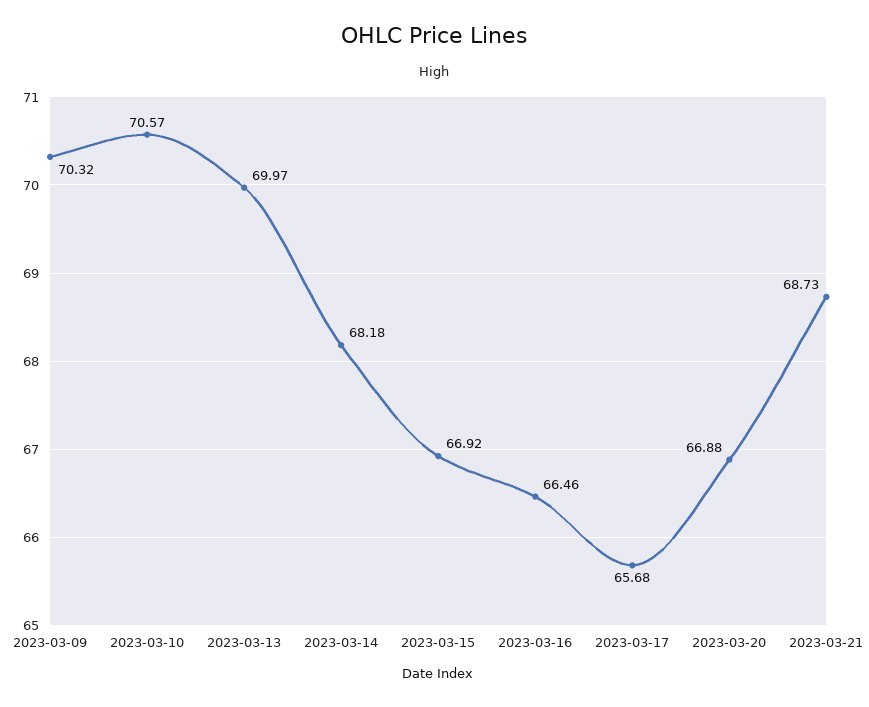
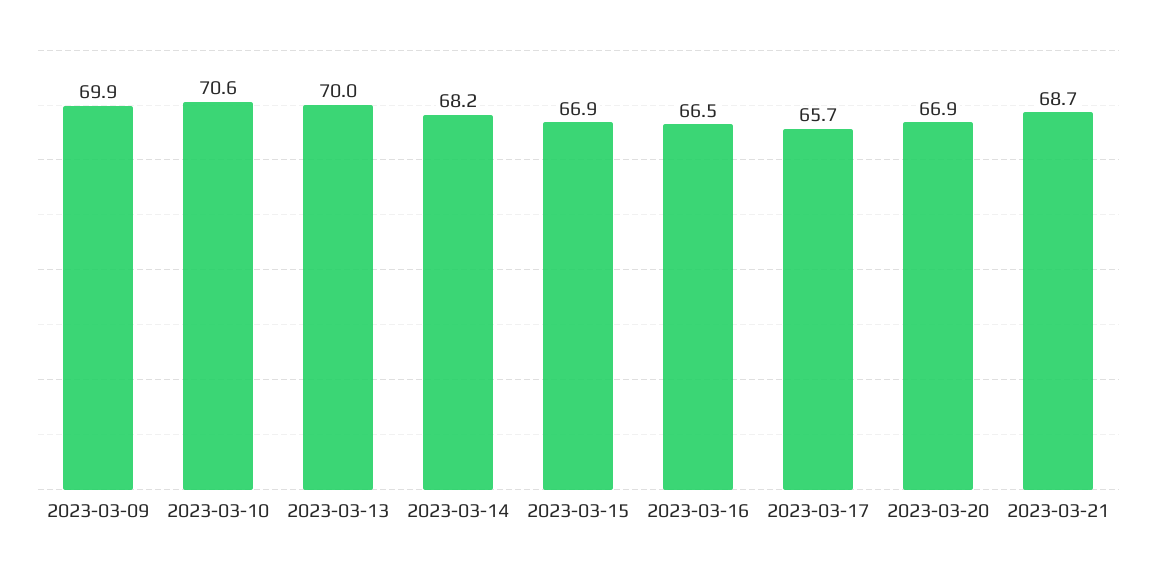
2023-03-09: 70.32 -> 69.9

